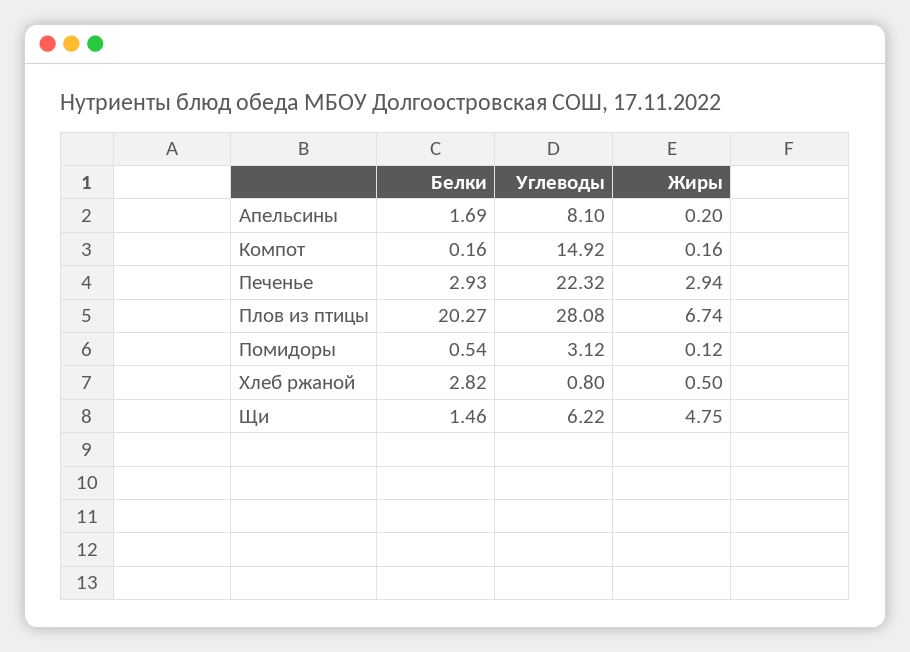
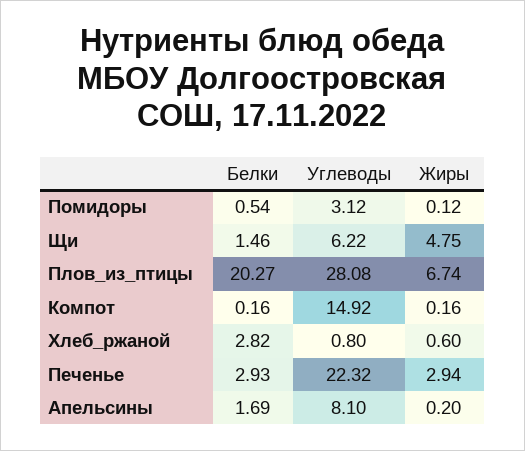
Жиры, Хлеб ржаной: 0.5 -> 0.6

